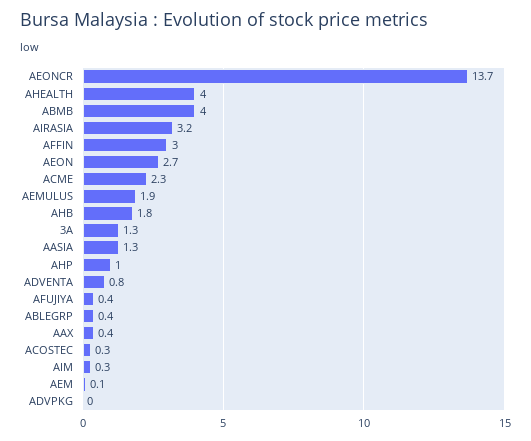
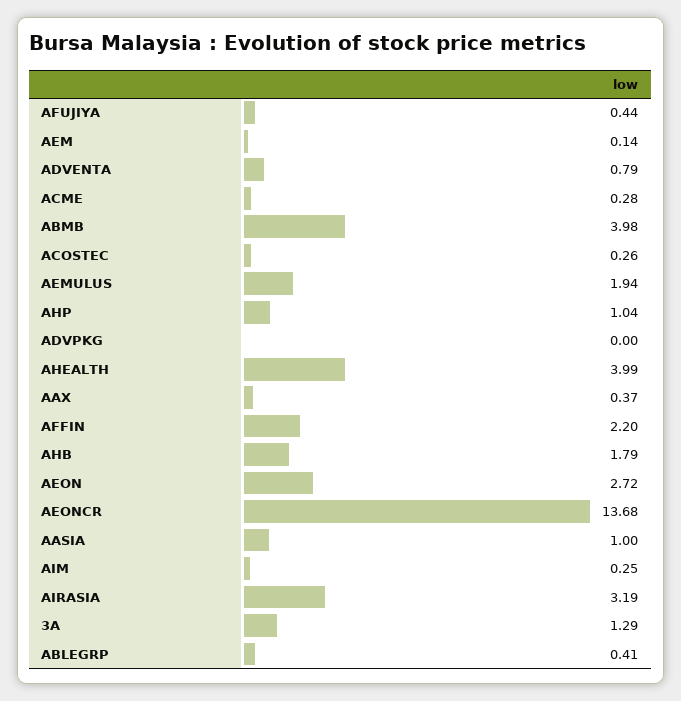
AFFIN: 3 -> 2.2
ACME: 2.3 -> 0.28
AASIA: 1.3 -> 1

